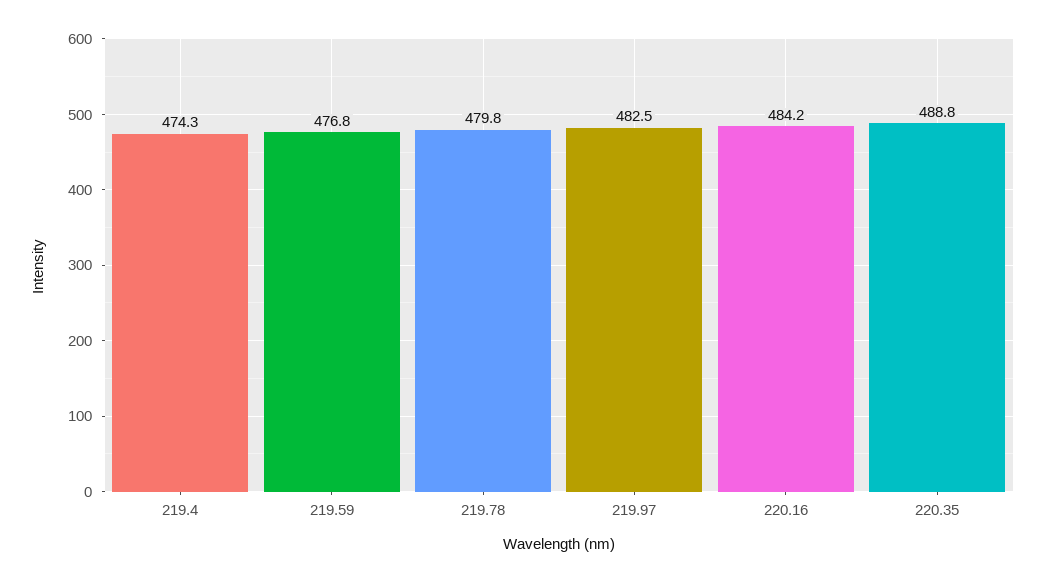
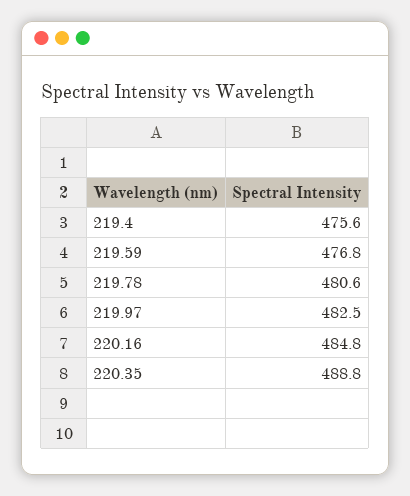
219.4: 474.3 -> 475.6
219.78: 479.8 -> 480.6
220.16: 484.2 -> 484.8

